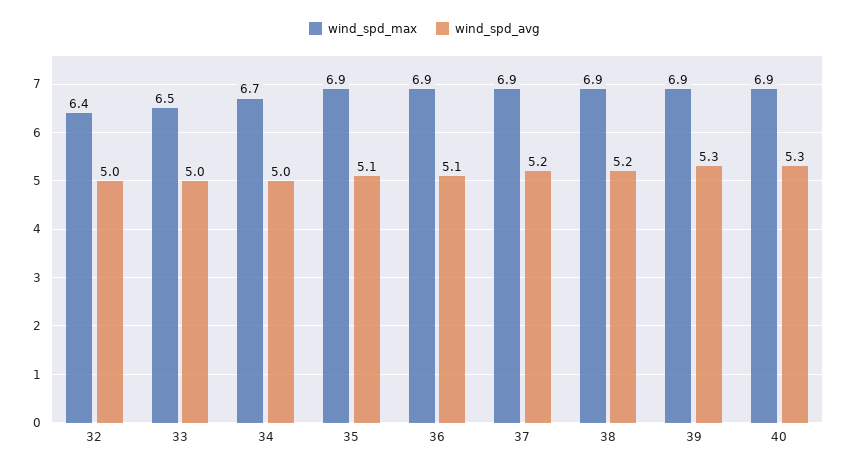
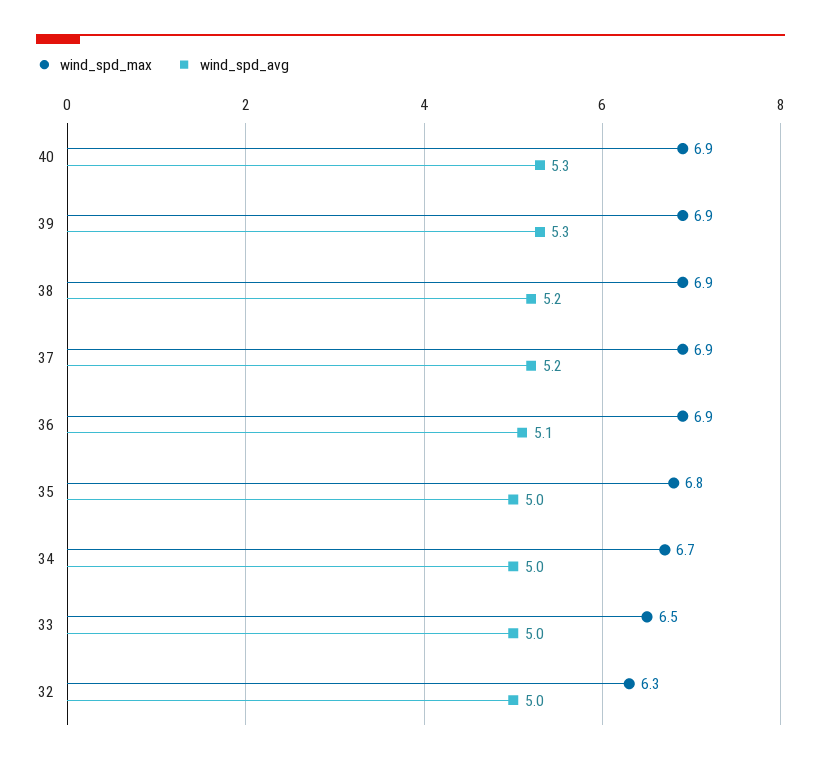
wind_spd_max, 32: 6.4 -> 6.3
wind_spd_max, 35: 6.9 -> 6.8
wind_spd_avg, 35: 5.1 -> 5

